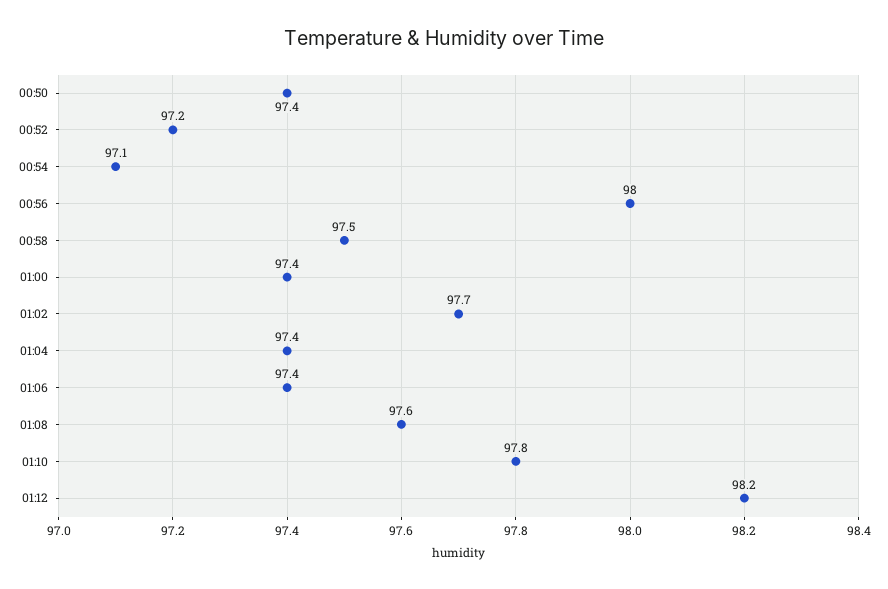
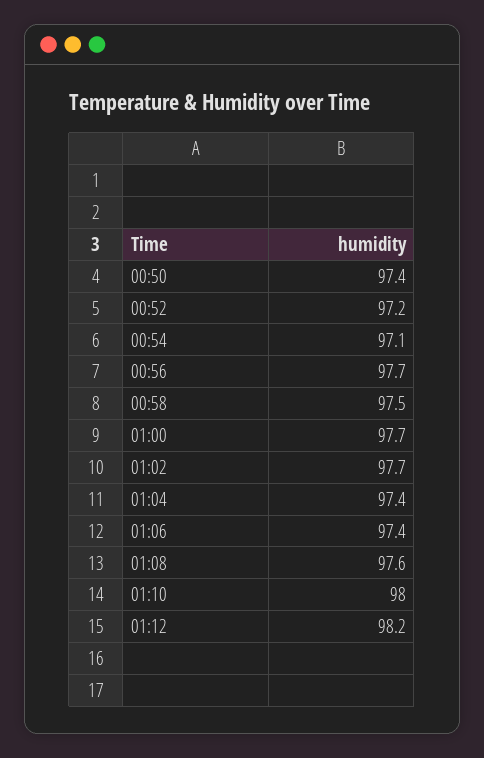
00:56: 98 -> 97.7
01:00: 97.4 -> 97.7
01:10: 97.8 -> 98

